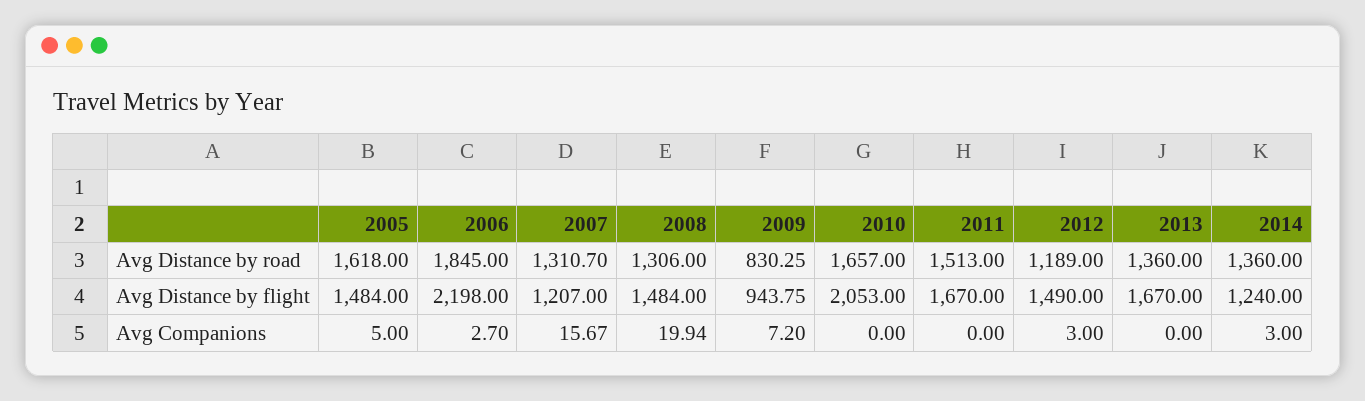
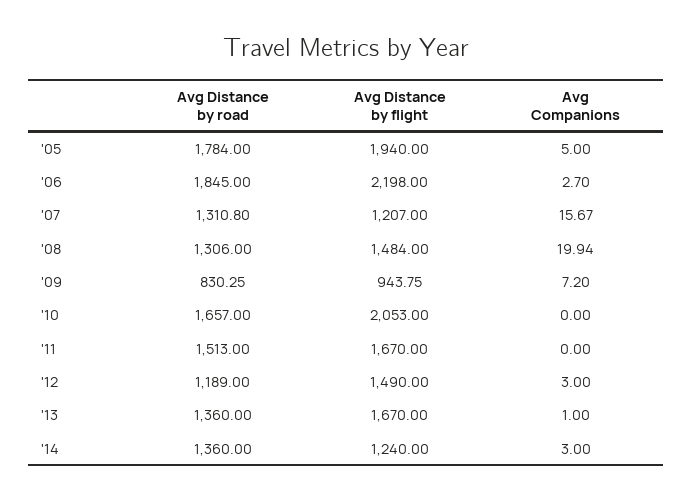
2005, Avg Distance by road: 1618 -> 1784
2007, Avg Distance by road: 1310.7 -> 1310.8
2005, Avg Distance by flight: 1484 -> 1940
2013, Avg Companions: 0 -> 1

